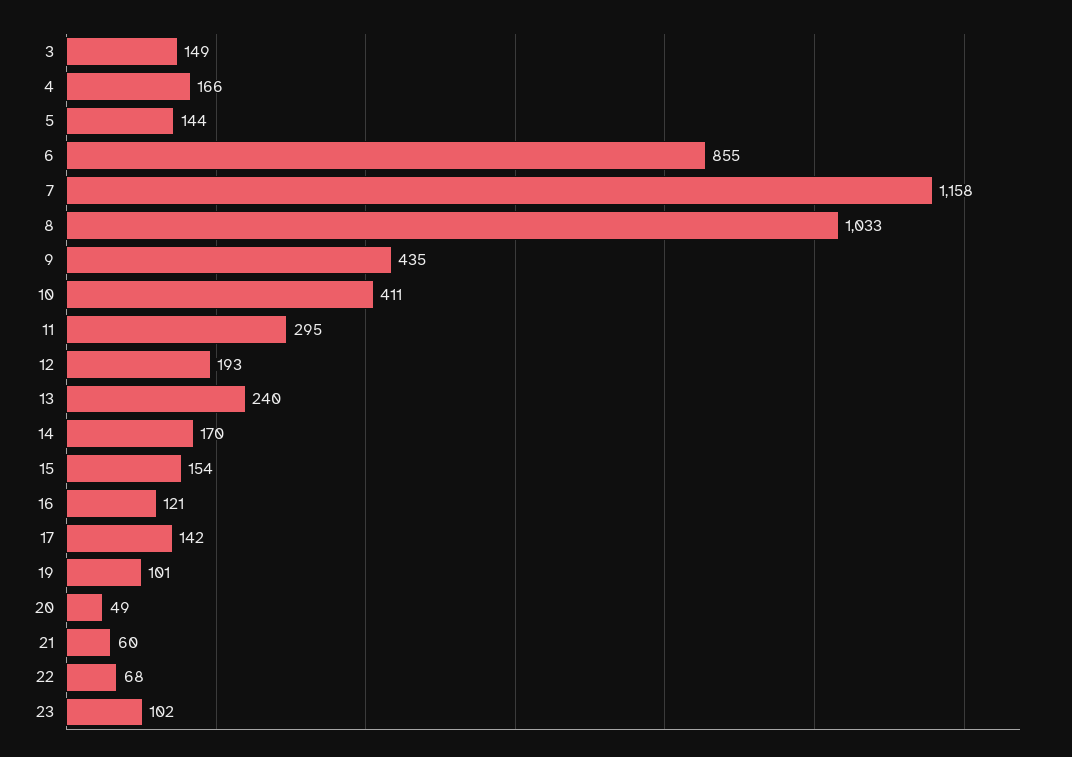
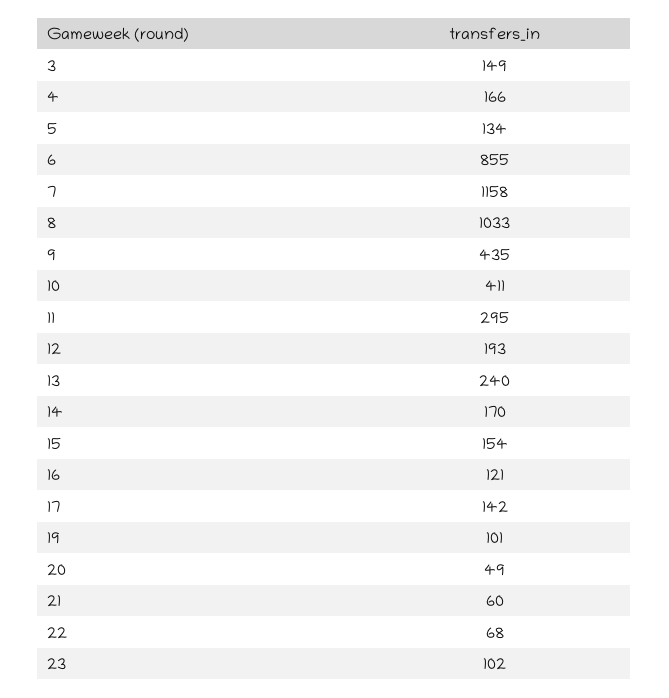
5: 144 -> 134

